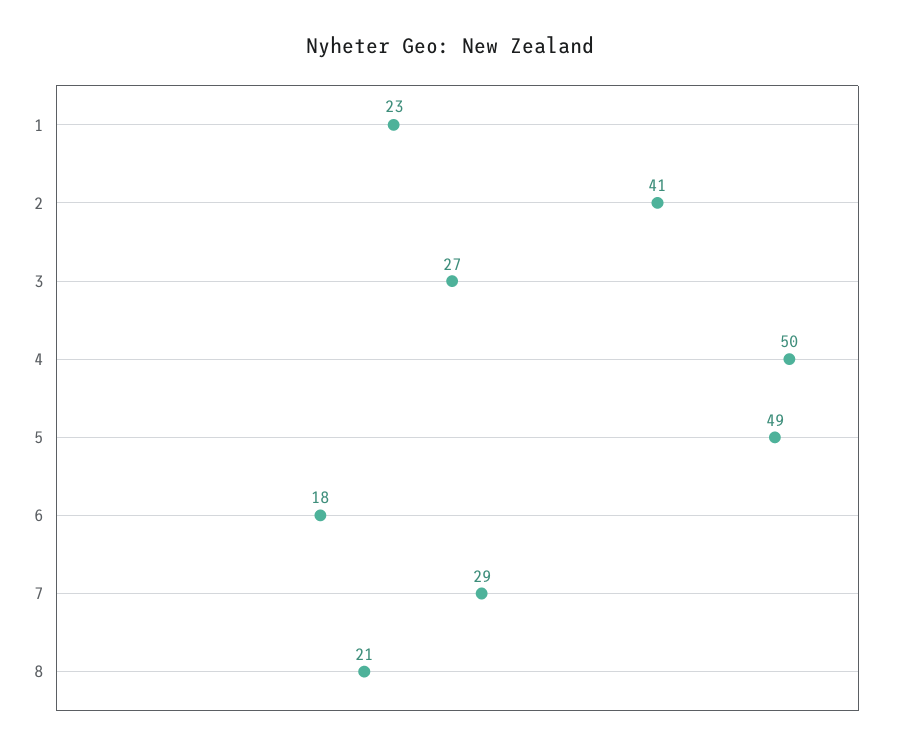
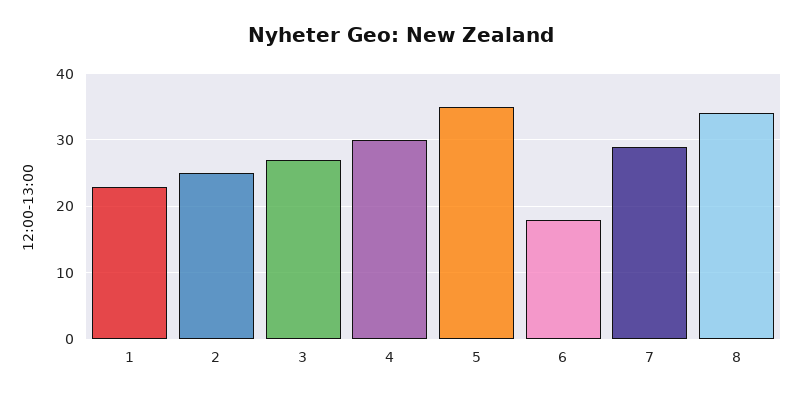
2: 41 -> 25
4: 50 -> 30
5: 49 -> 35
8: 21 -> 34

